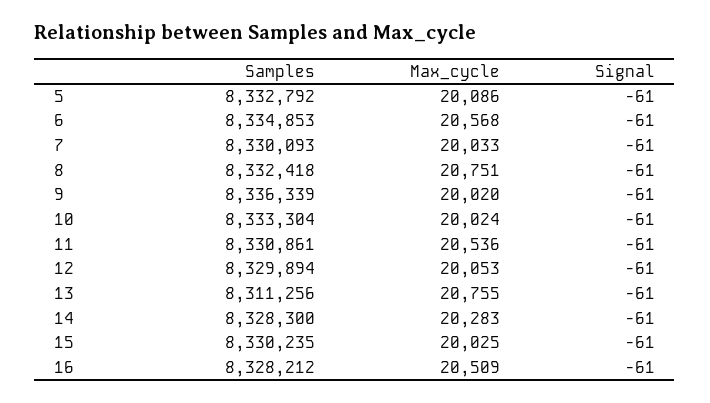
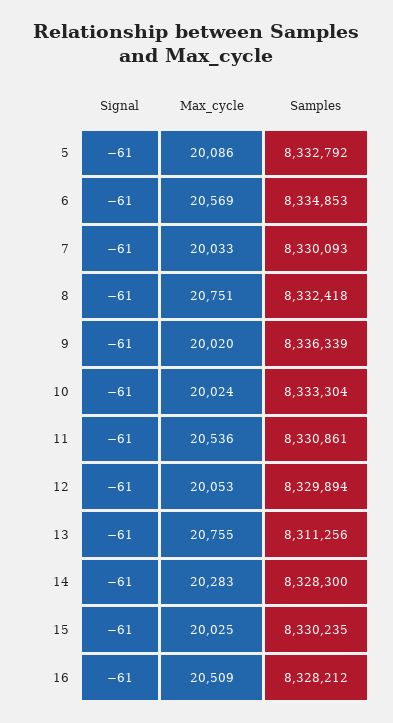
Max_cycle, 6: 20568 -> 20569

